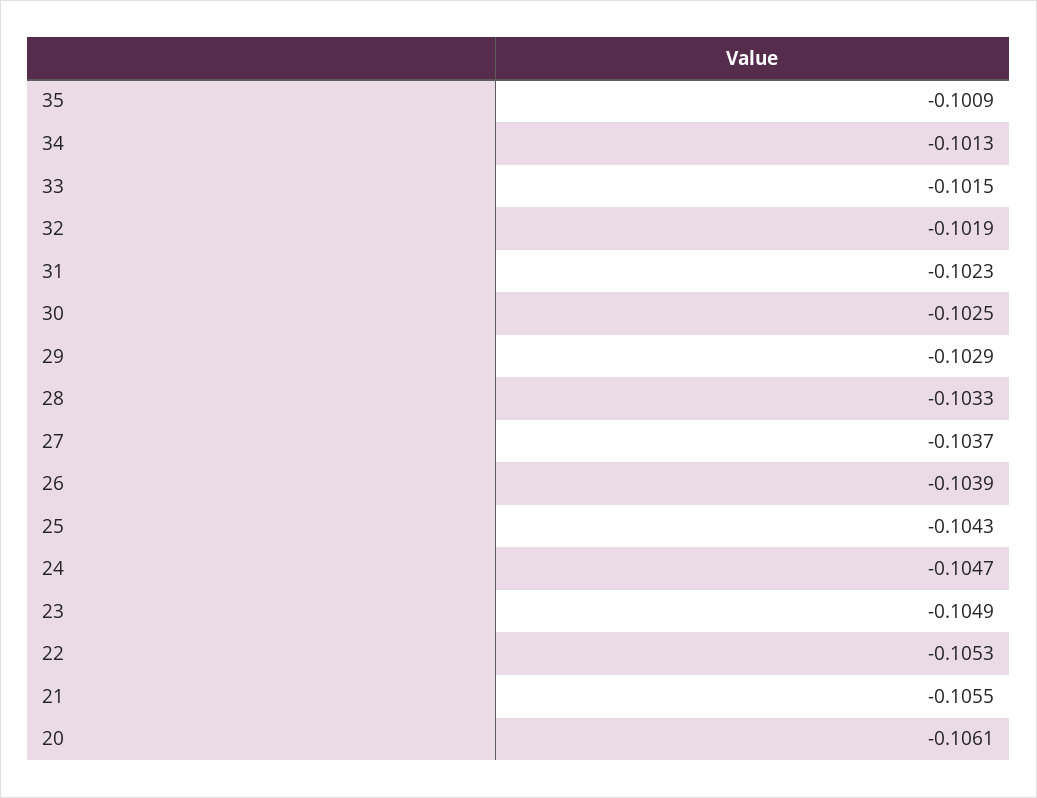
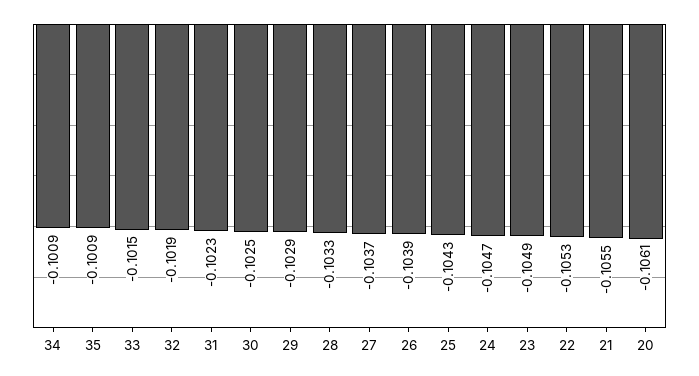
34: -0.1013 -> -0.1009

